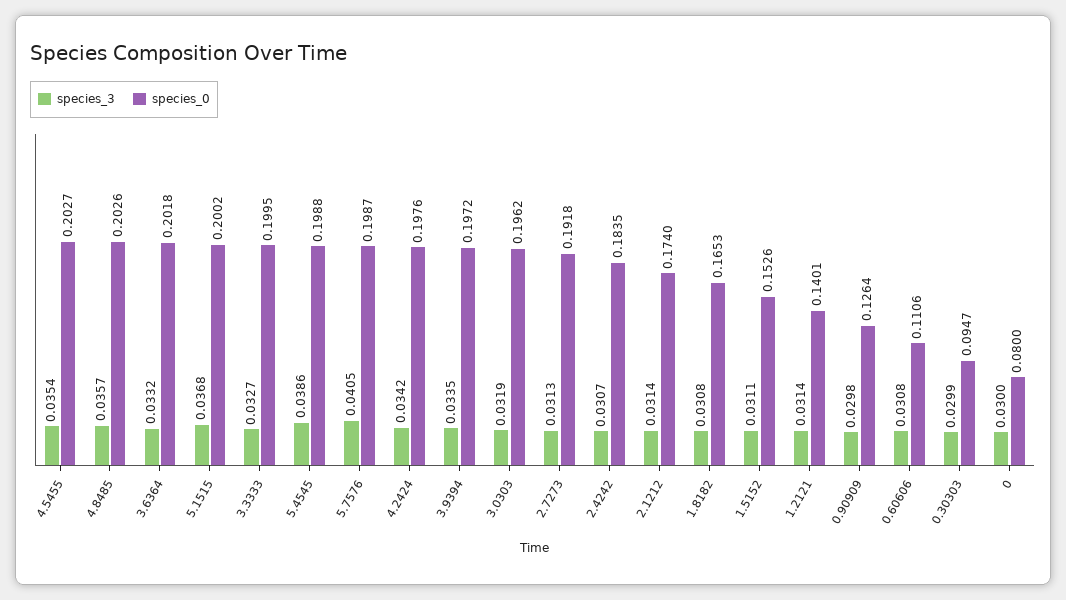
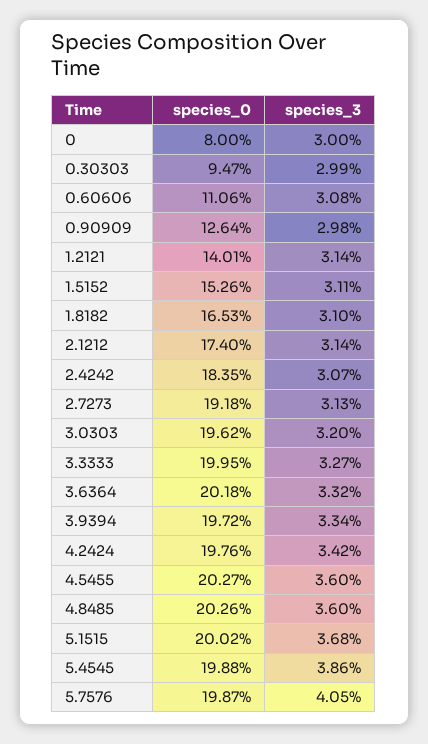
species_3, 4.5455: 0.0354 -> 0.036
species_3, 4.8485: 0.0357 -> 0.036
species_3, 3.9394: 0.0335 -> 0.0334
species_3, 3.0303: 0.0319 -> 0.032
species_3, 1.8182: 0.0308 -> 0.031

